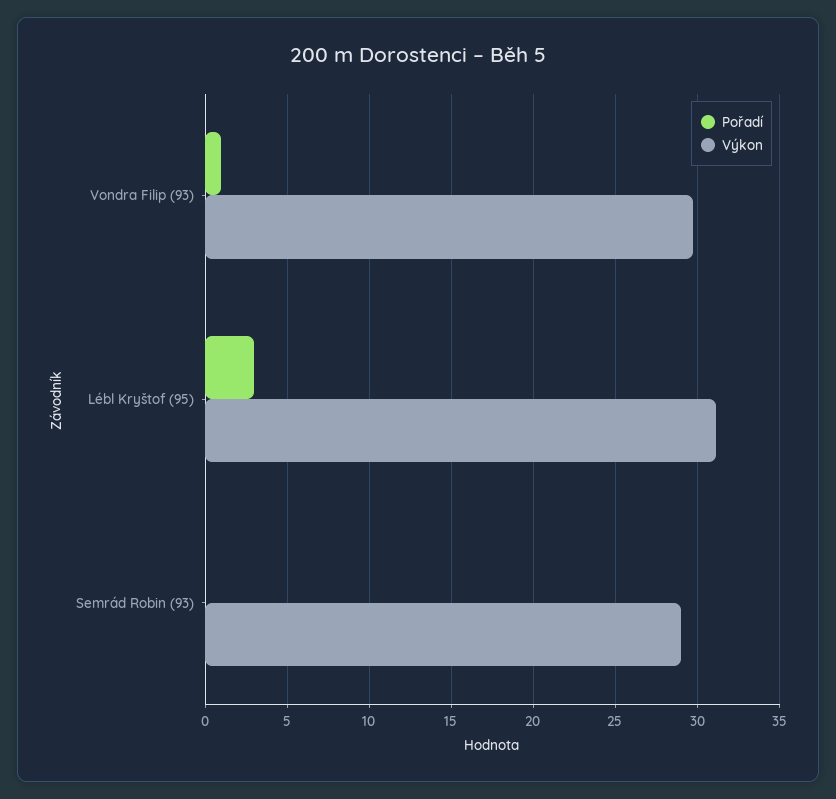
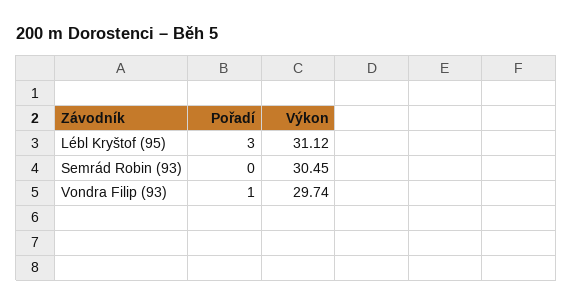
Výkon, Semrád Robin (93): 29 -> 30.45

